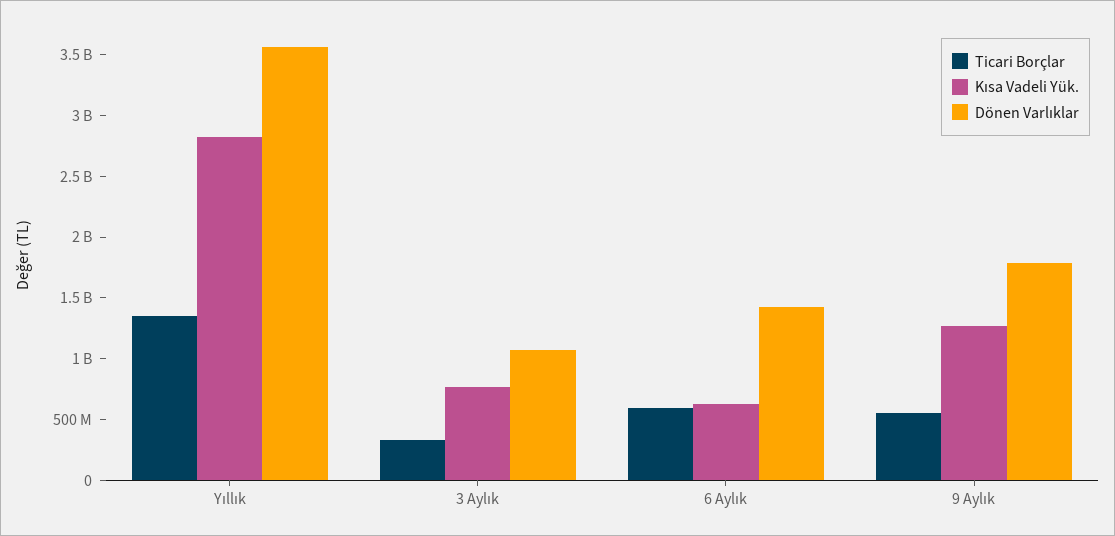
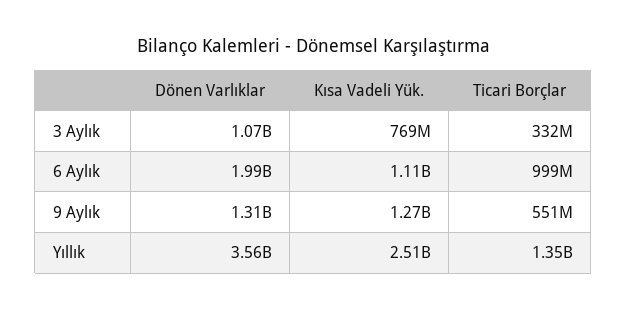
Kısa Vadeli Yük., Yıllık: 2800000000 -> 2510000000
Ticari Borçlar, 6 Aylık: 600000000 -> 999000000
Kısa Vadeli Yük., 6 Aylık: 600000000 -> 1110000000
Dönen Varlıklar, 6 Aylık: 1400000000 -> 1990000000
Dönen Varlıklar, 9 Aylık: 1800000000 -> 1310000000

